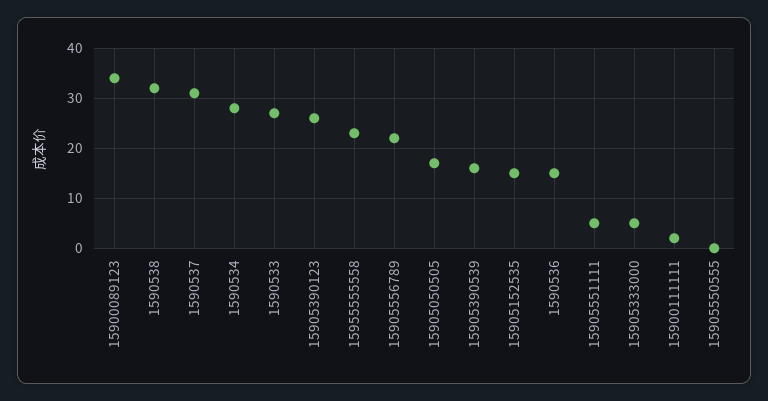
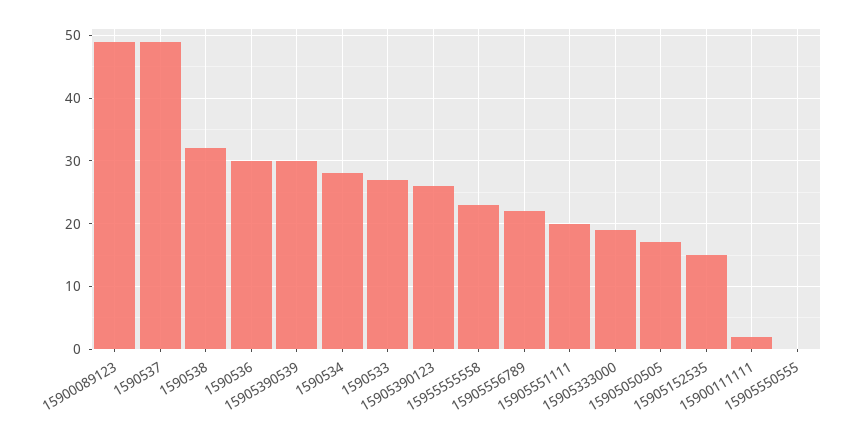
15900089123: 35 -> 49
1590537: 30 -> 49
15905390539: 15 -> 30
1590536: 15 -> 30
15905551111: 5 -> 20
15905333000: 5 -> 19

